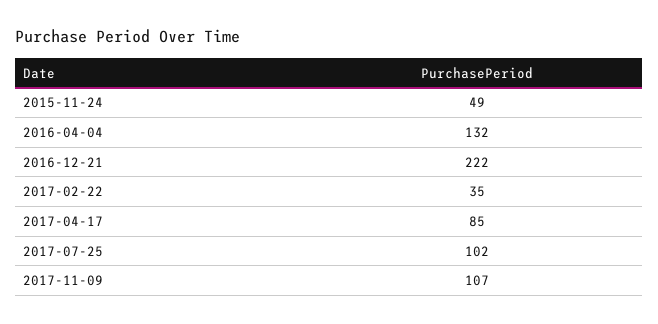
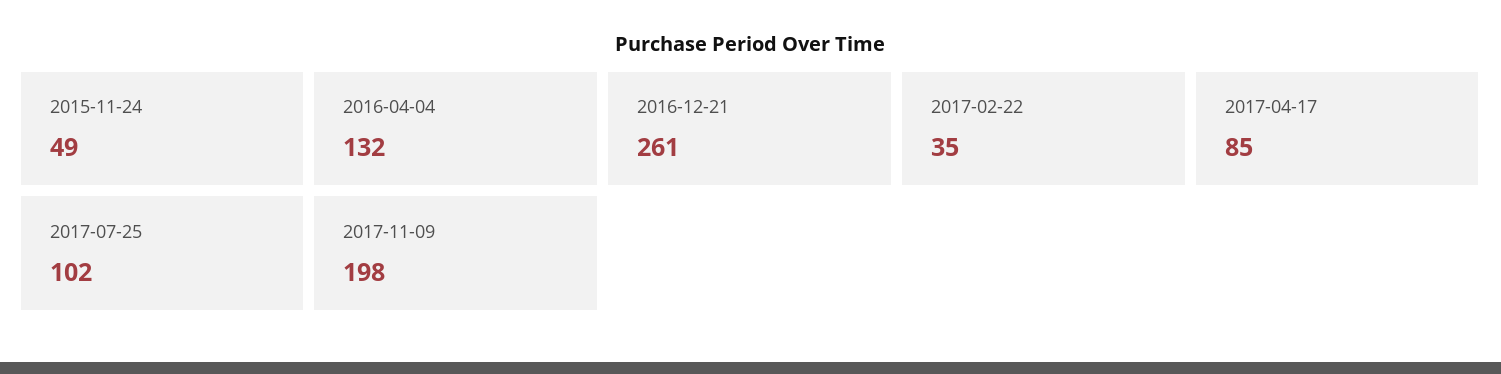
2016-12-21: 222 -> 261
2017-11-09: 107 -> 198

